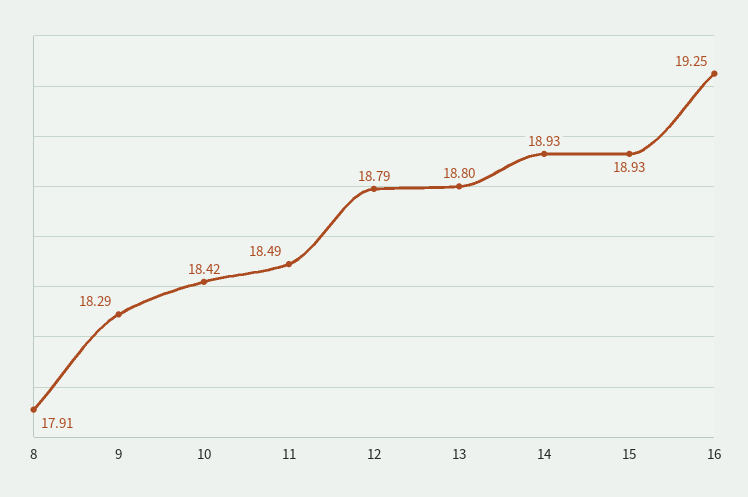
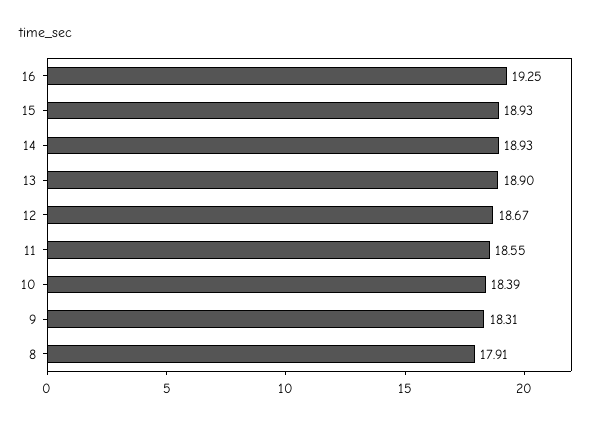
9: 18.29 -> 18.31
10: 18.42 -> 18.39
11: 18.49 -> 18.55
12: 18.79 -> 18.67
13: 18.8 -> 18.9

